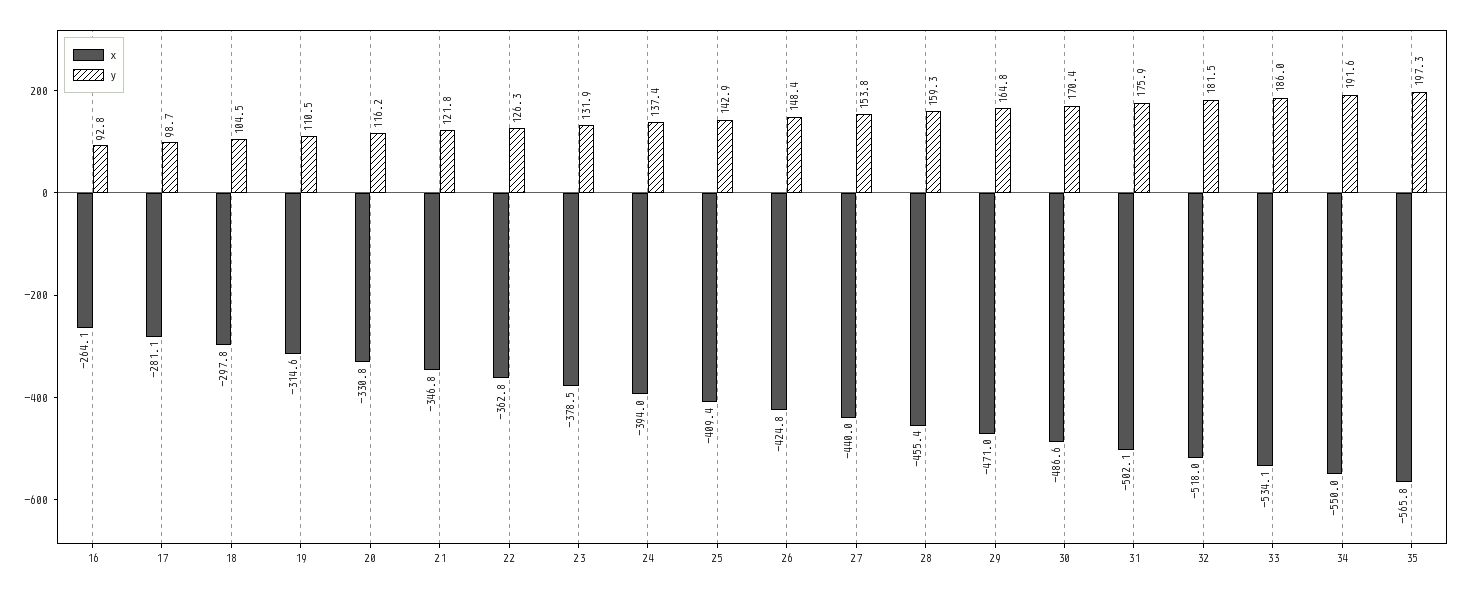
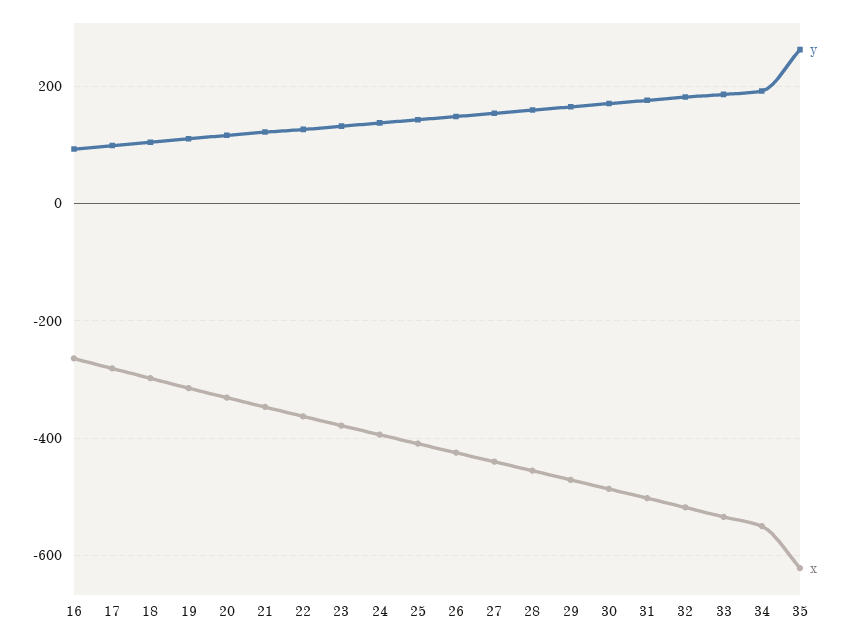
x, 35: -565.8 -> -620
y, 35: 197.3 -> 260

